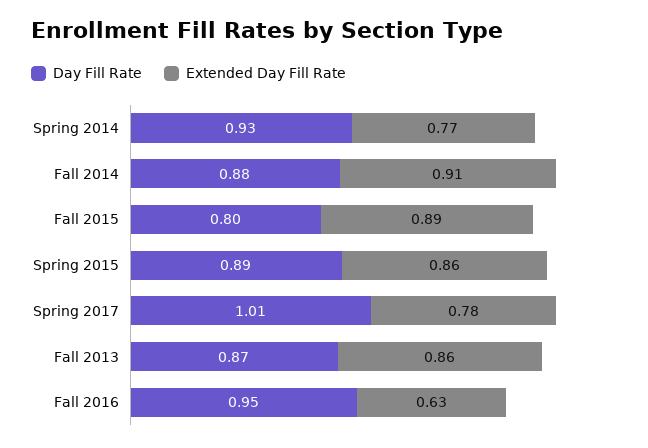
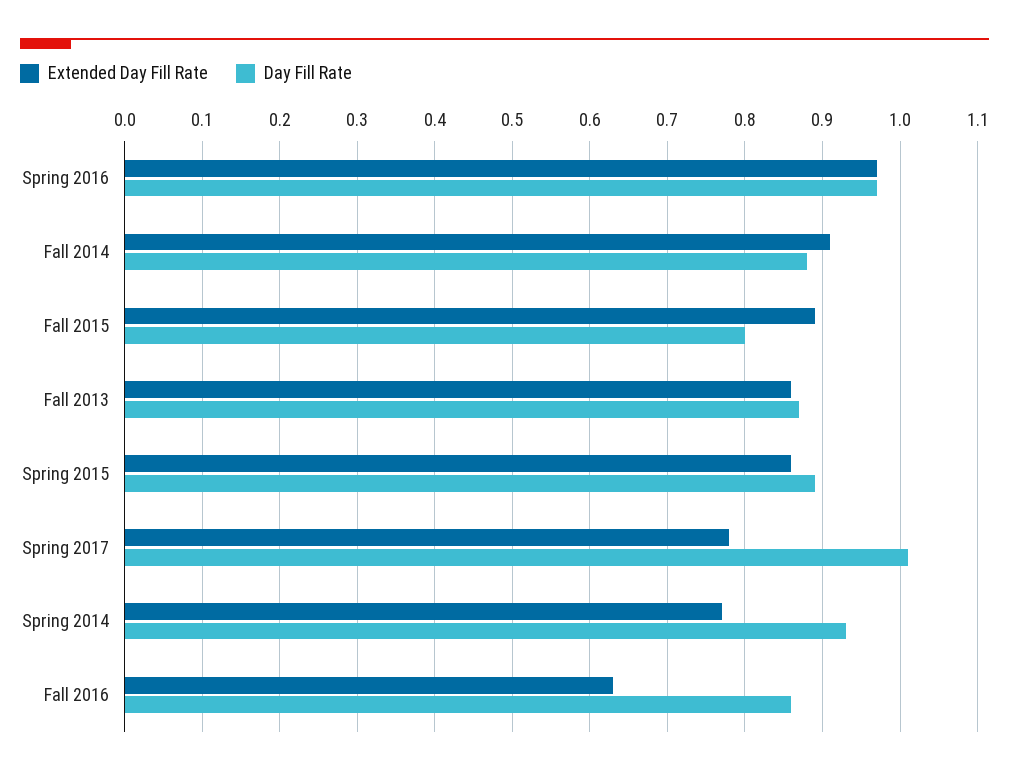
Day Fill Rate, Fall 2016: 0.95 -> 0.86
Extended Day Fill Rate, Spring 2016: none -> 0.97
Day Fill Rate, Spring 2016: none -> 0.97

